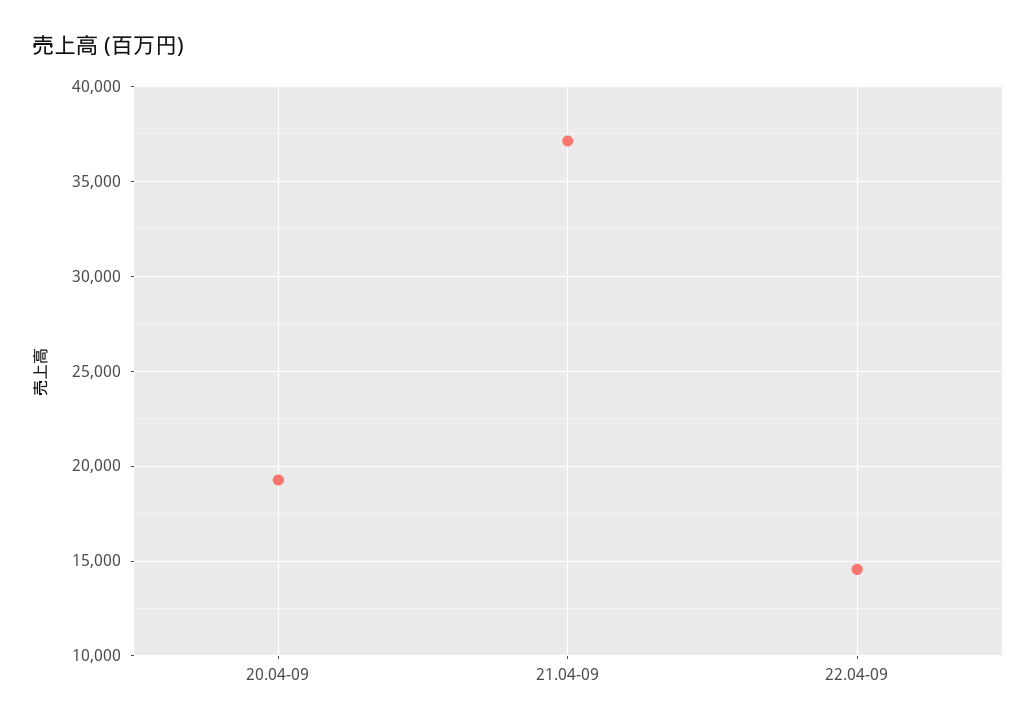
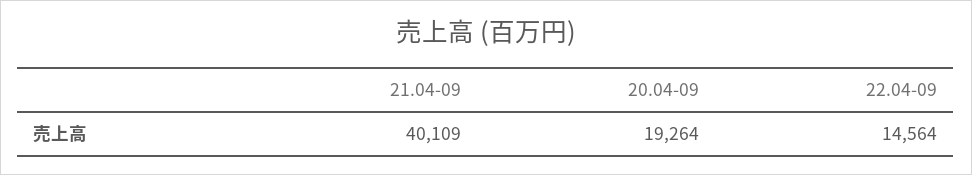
21.04-09: 37000 -> 40109

